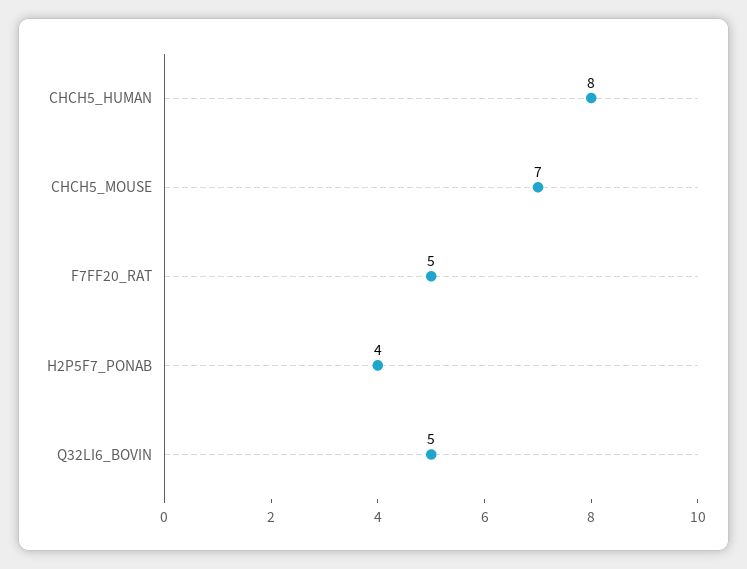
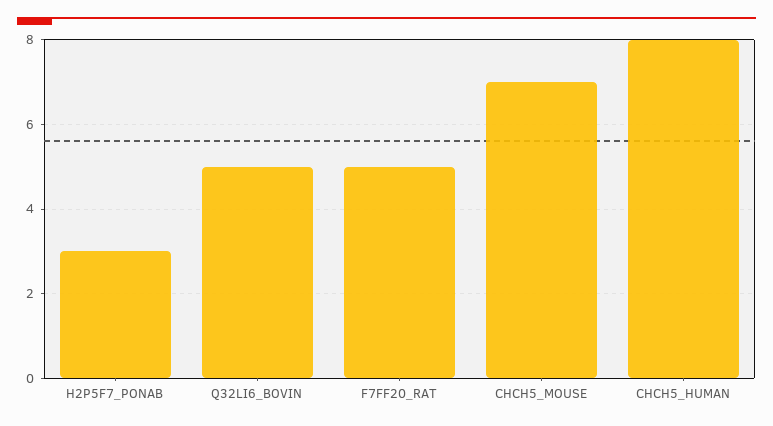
H2P5F7_PONAB: 4 -> 3

